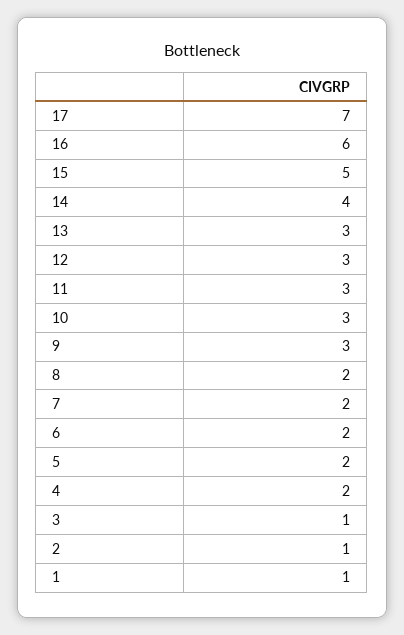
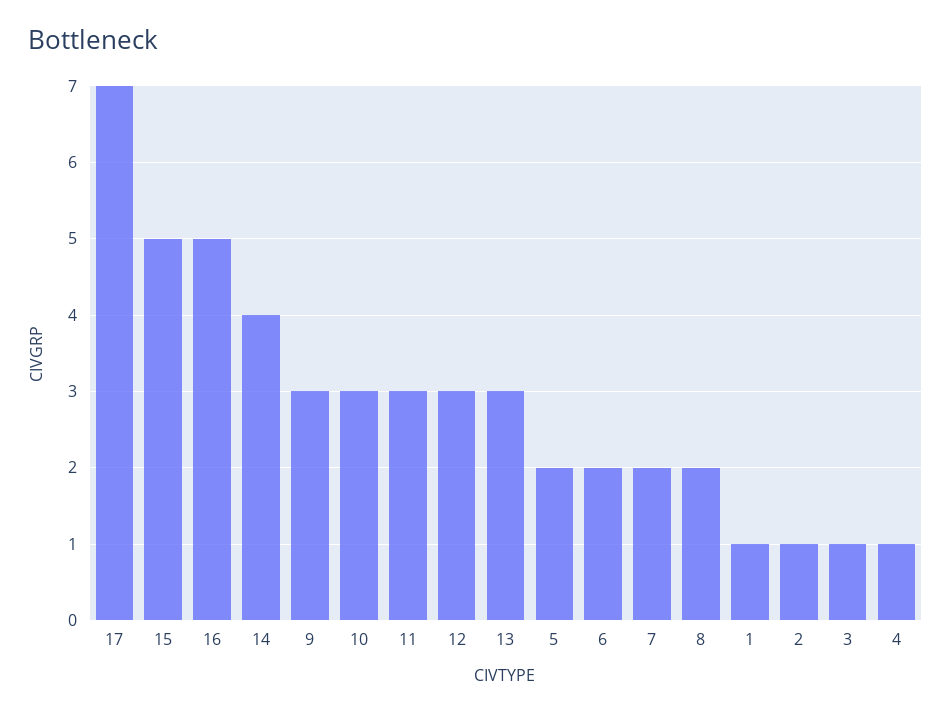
16: 6 -> 5
4: 2 -> 1

